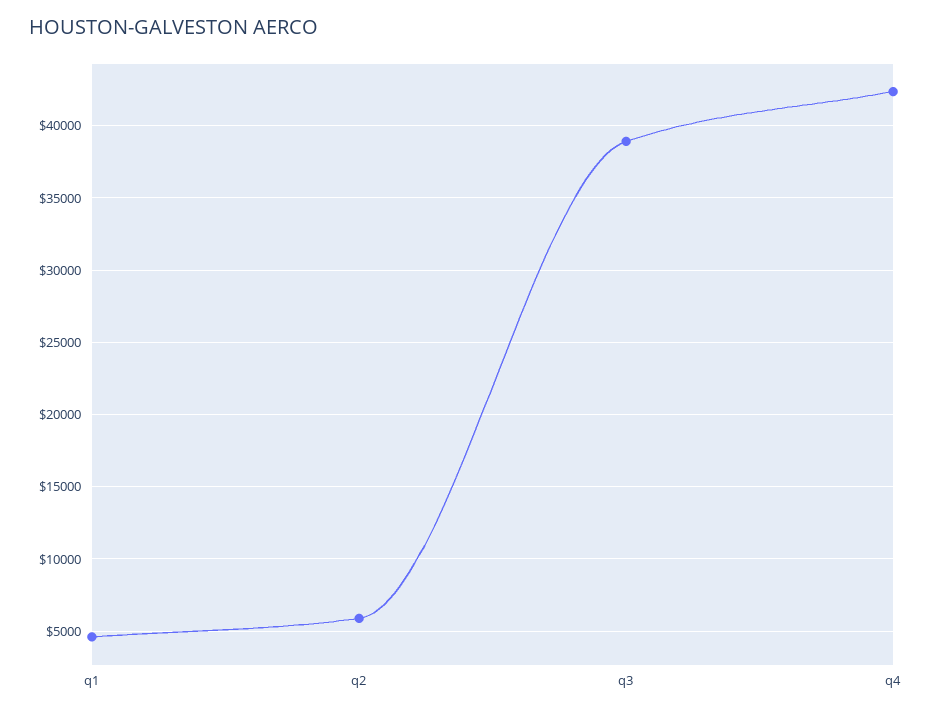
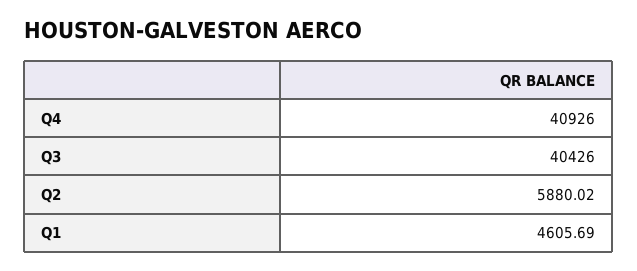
q3: 39000 -> 40426
q4: 42500 -> 40926

